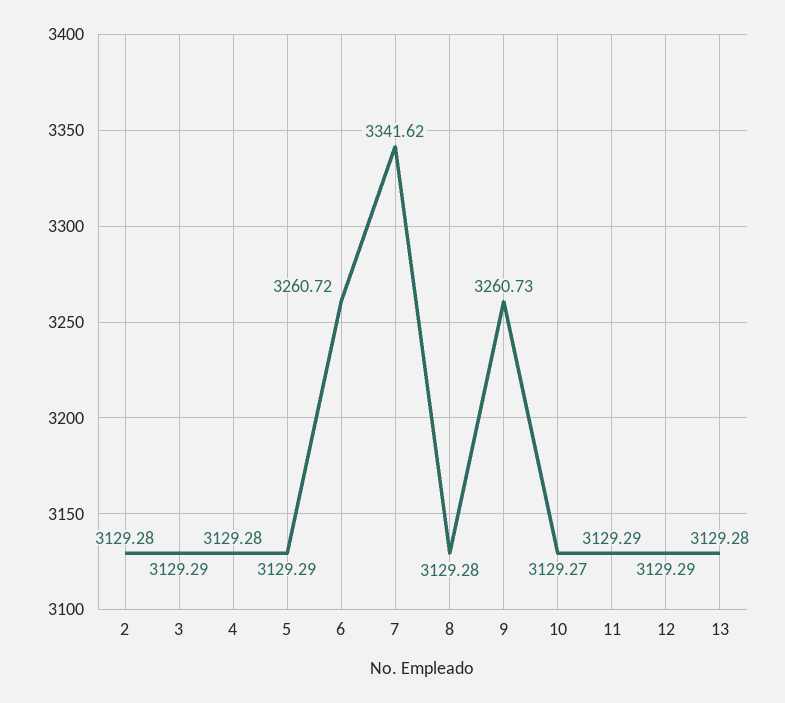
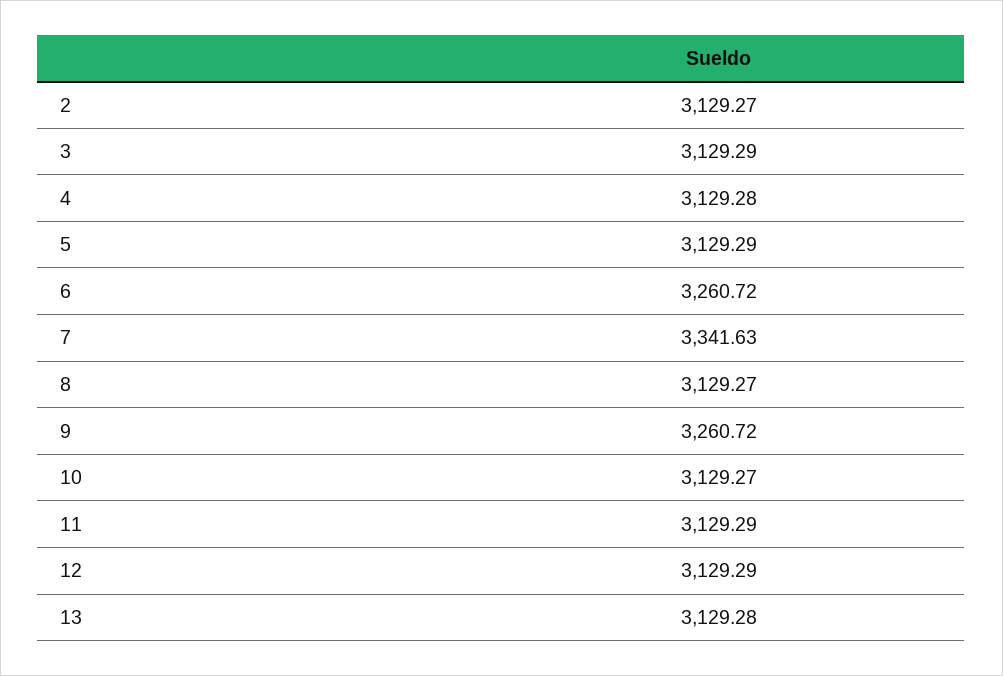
2: 3129.28 -> 3129.27
7: 3341.62 -> 3341.63
8: 3129.28 -> 3129.27
9: 3260.73 -> 3260.72

